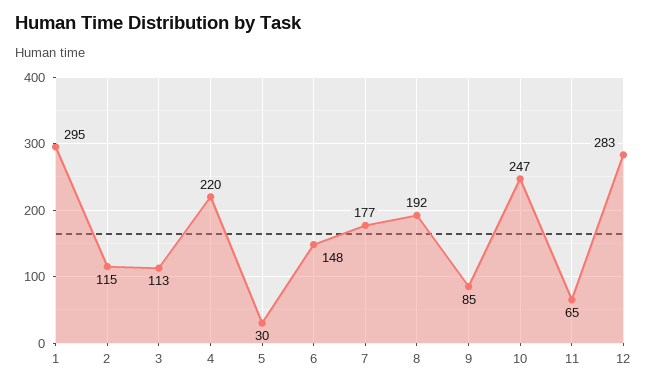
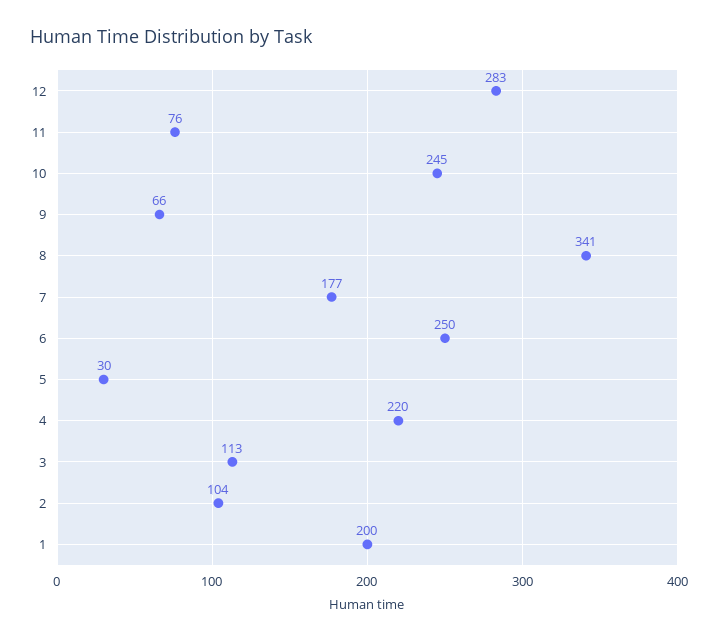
1: 295 -> 200
2: 115 -> 104
6: 148 -> 250
8: 192 -> 341
9: 85 -> 66
10: 247 -> 245
11: 65 -> 76

